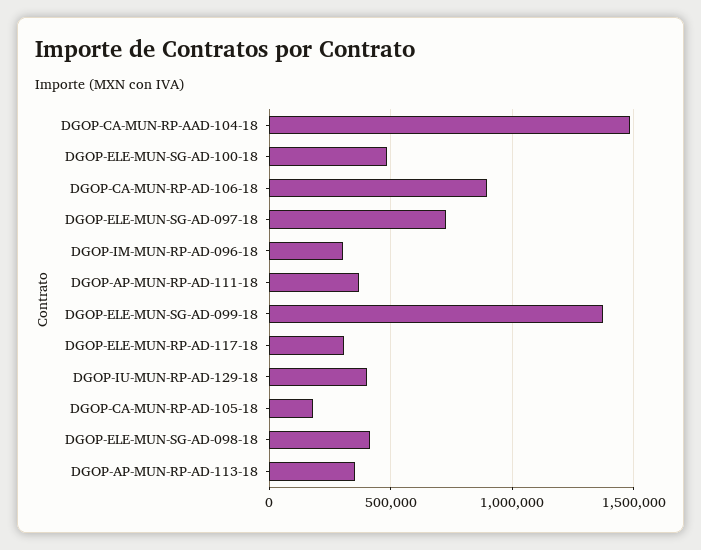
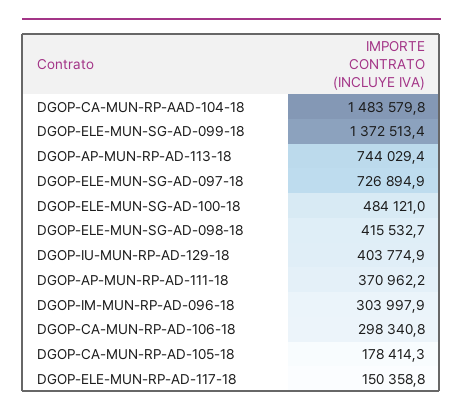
DGOP-CA-MUN-RP-AD-106-18: 900000 -> 298340.8
DGOP-ELE-MUN-RP-AD-117-18: 300000 -> 150358.8
DGOP-AP-MUN-RP-AD-113-18: 350000 -> 744029.4

